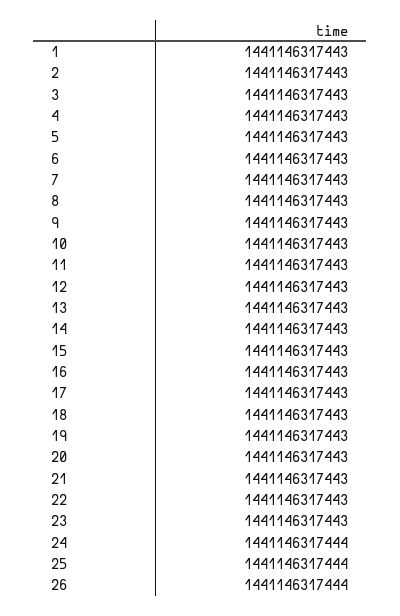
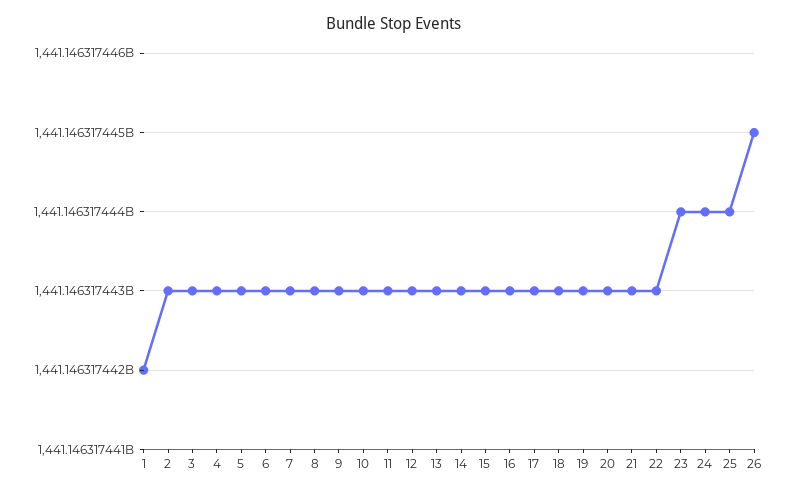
1: 1441146317443 -> 1441146317442
23: 1441146317443 -> 1441146317444
26: 1441146317444 -> 1441146317445

